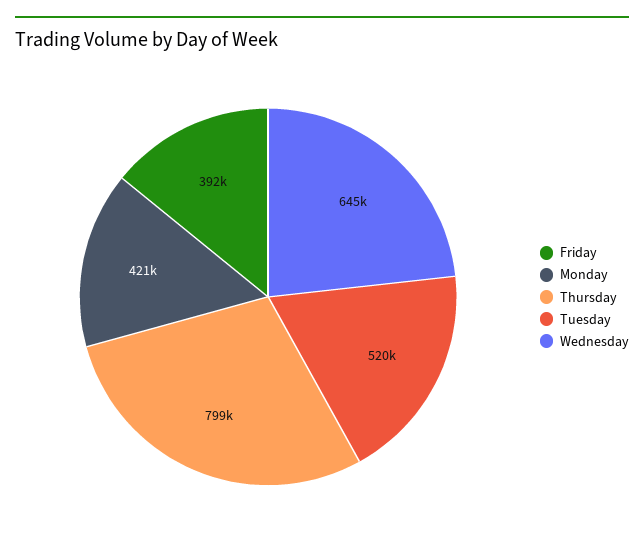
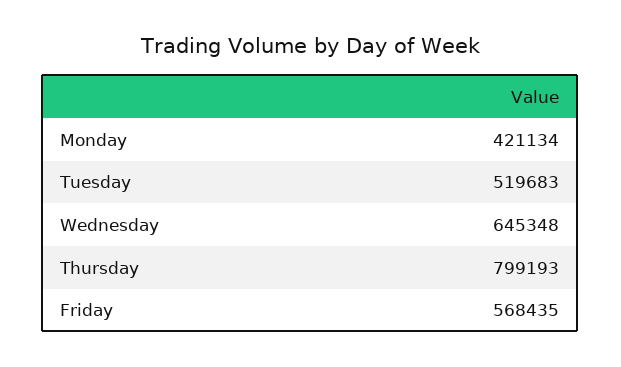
Friday: 392000 -> 568435

